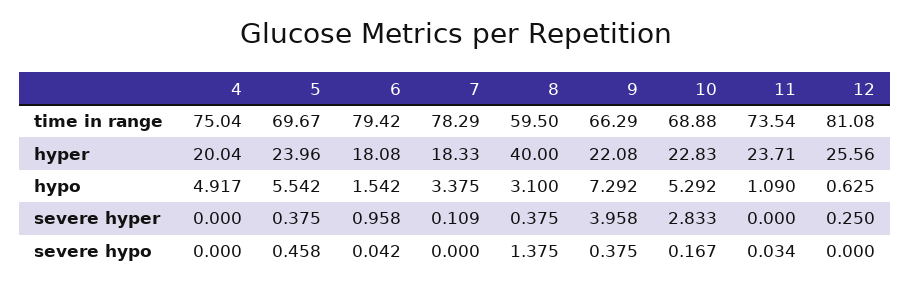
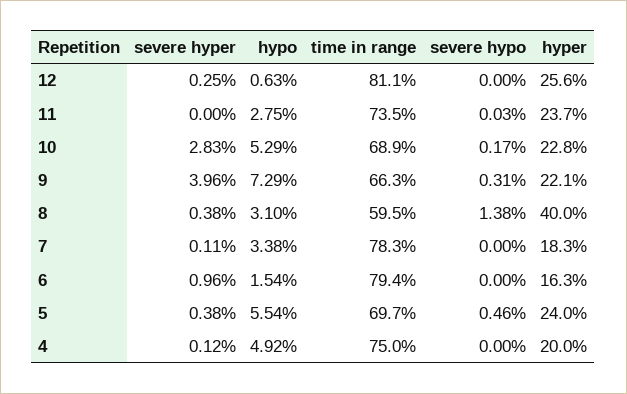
6, hyper: 18.08 -> 16.3
11, hypo: 1.09 -> 2.75
4, severe hyper: 0 -> 0.12
6, severe hypo: 0.042 -> 0
9, severe hypo: 0.375 -> 0.31

